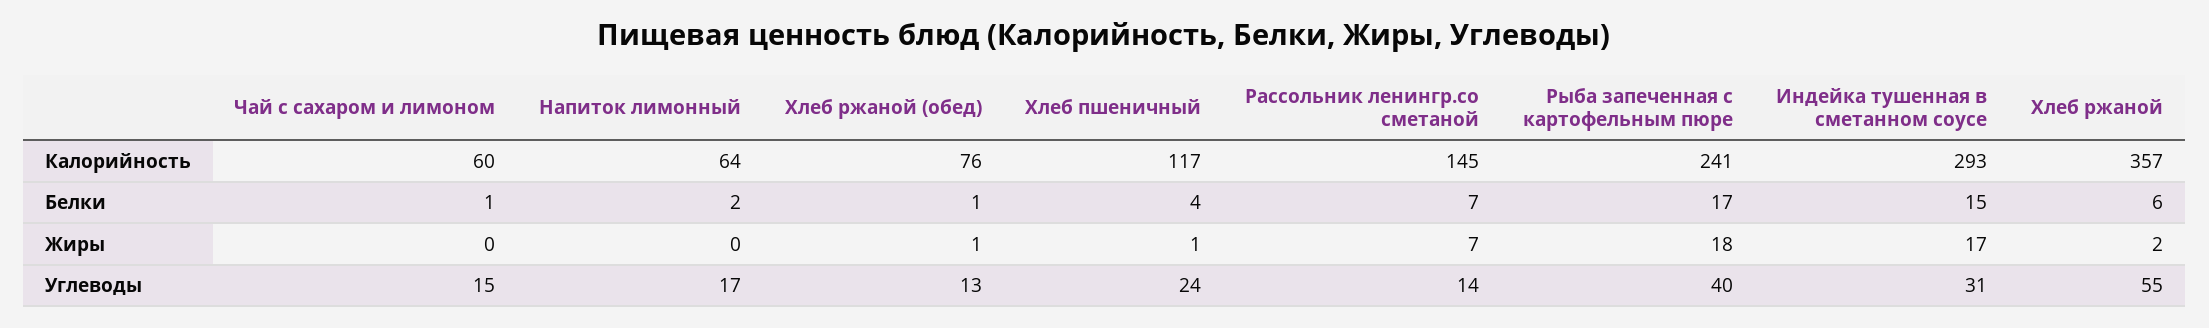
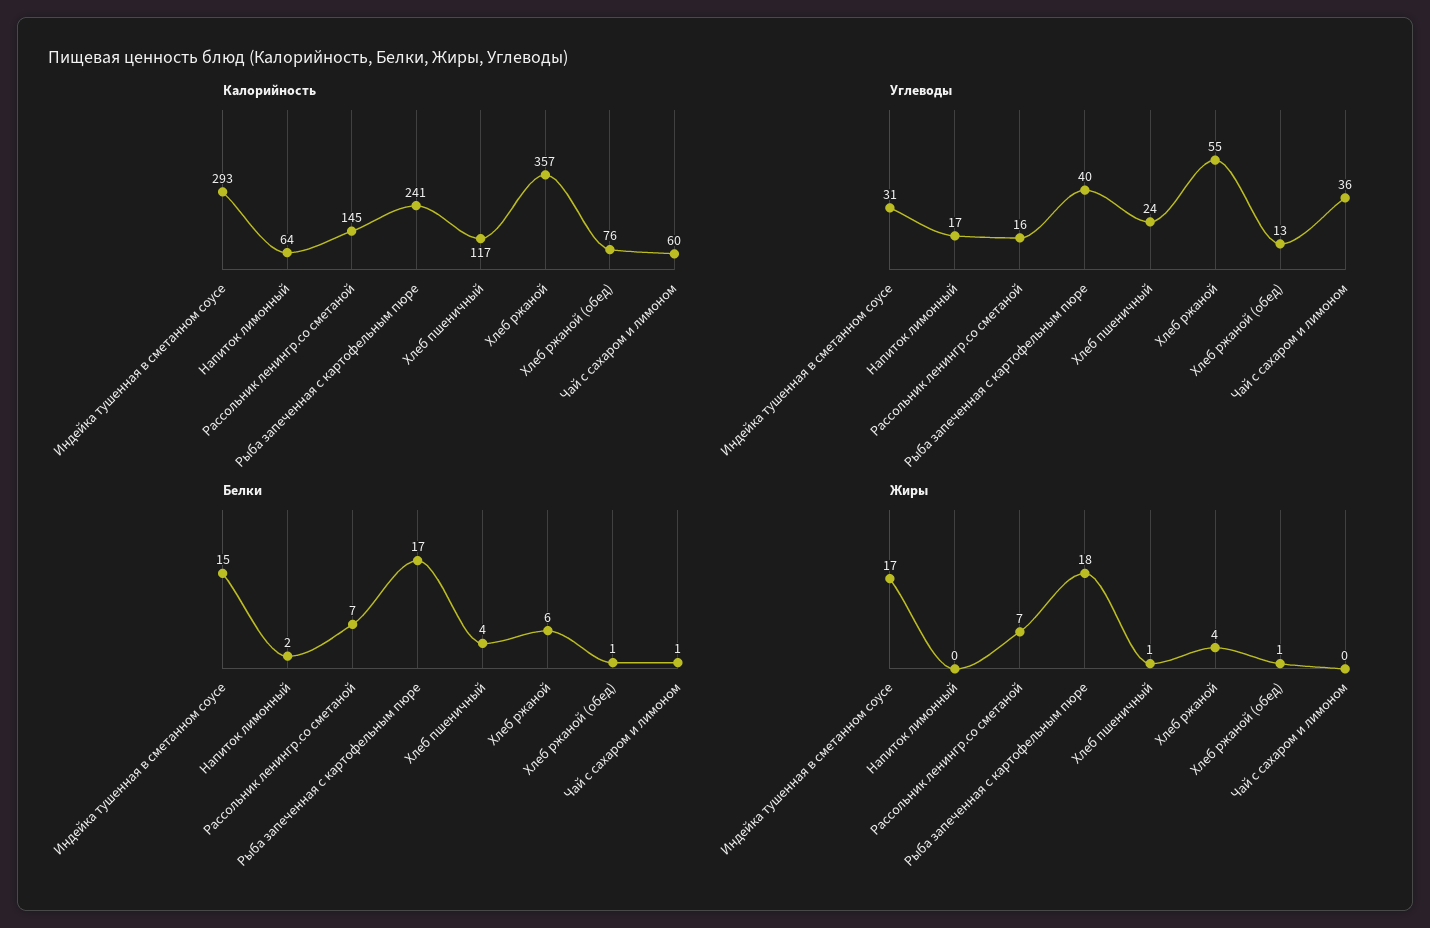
Жиры, Хлеб ржаной: 2 -> 4
Углеводы, Чай с сахаром и лимоном: 15 -> 36
Углеводы, Рассольник ленингр.со сметаной: 14 -> 16

